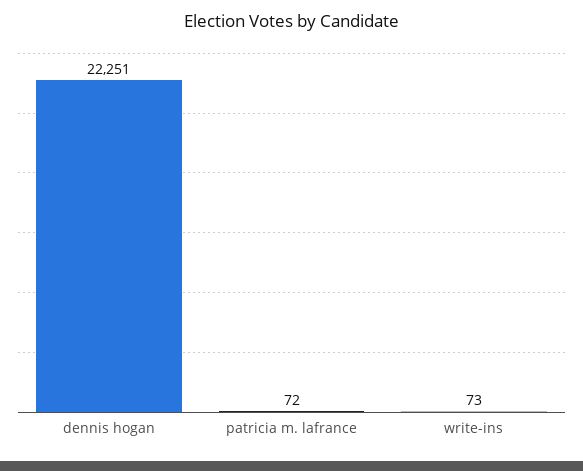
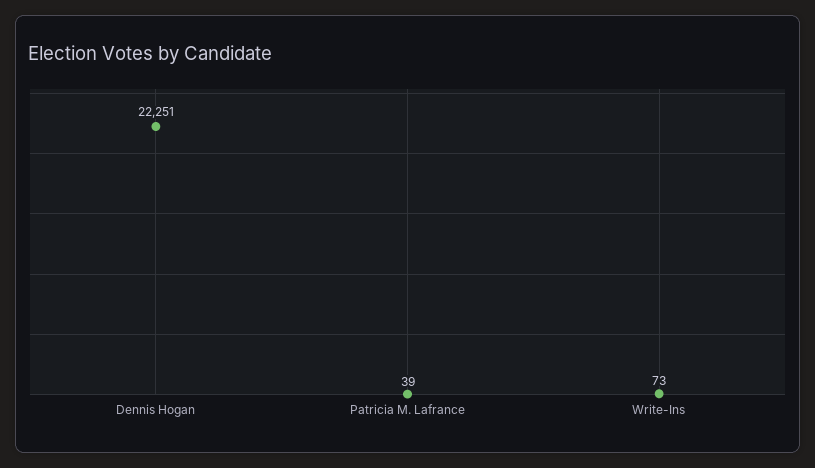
patricia m. lafrance: 72 -> 39

